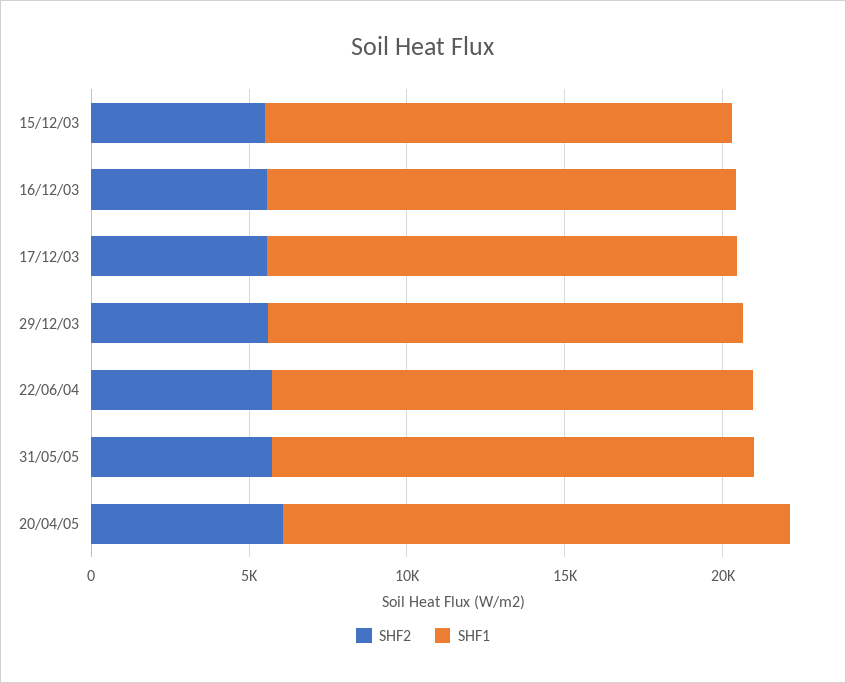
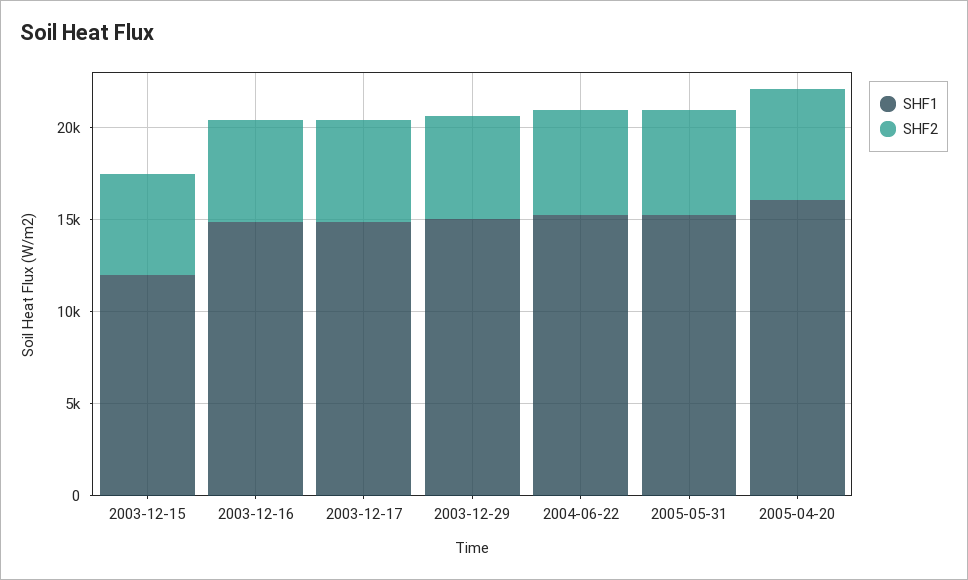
SHF1, 15/12/03: 15000 -> 12000

